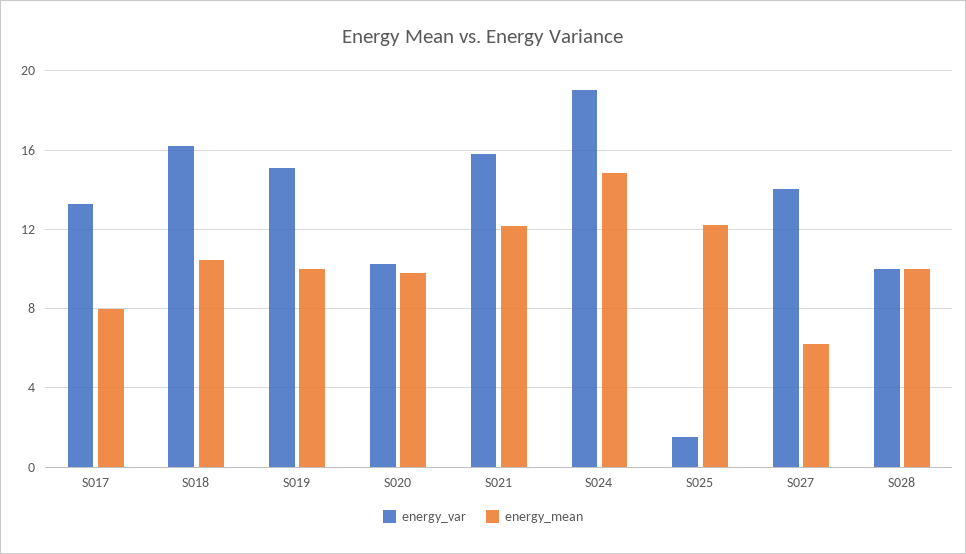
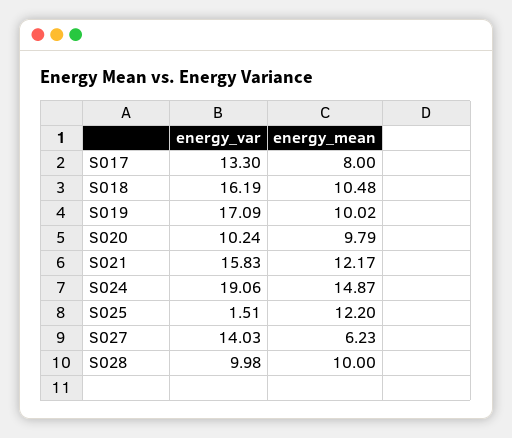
energy_var, S019: 15 -> 17.09

